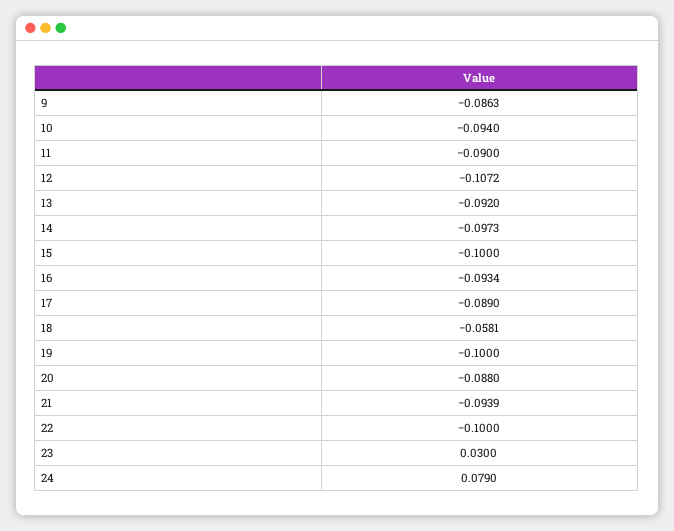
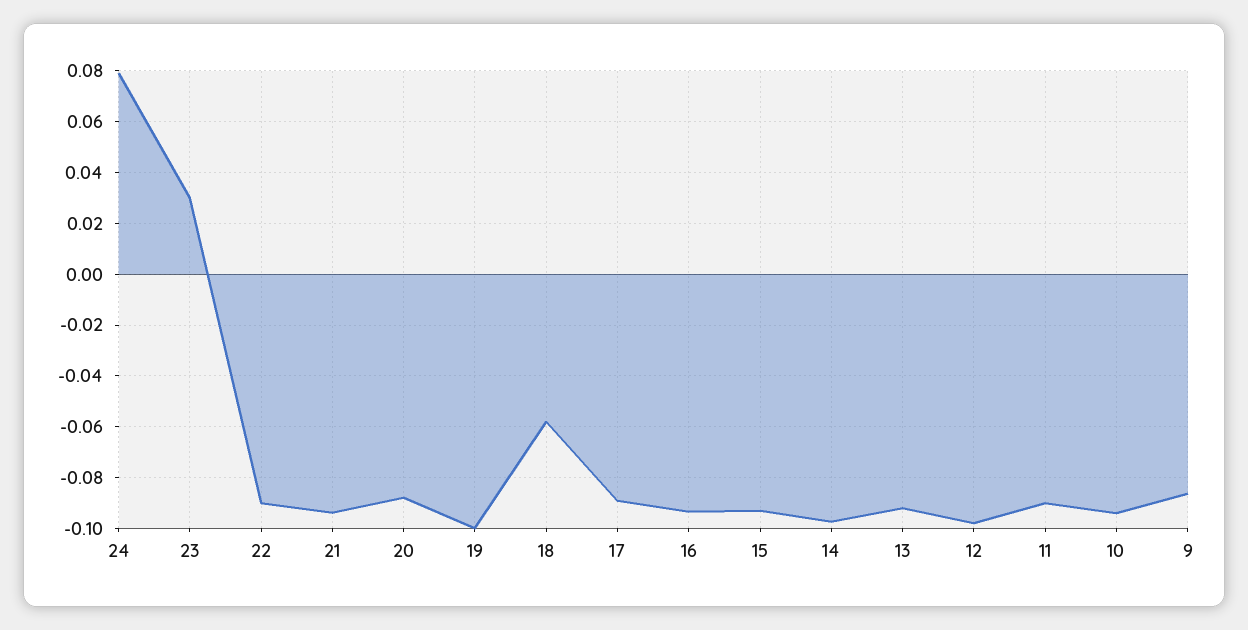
12: -0.1072 -> -0.0975
15: -0.1 -> -0.0925
22: -0.1 -> -0.09

